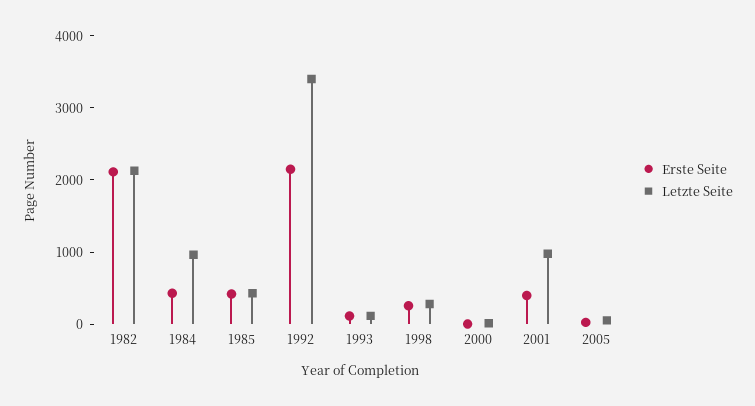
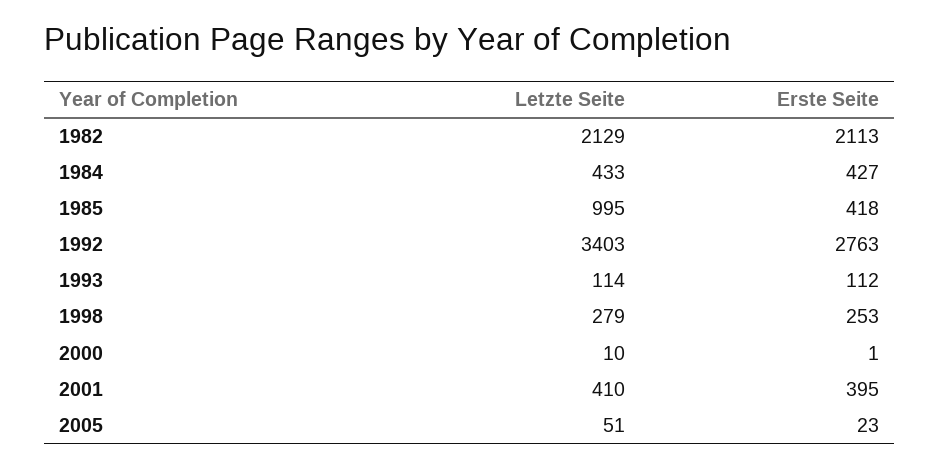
Letzte Seite, 1984: 1000 -> 433
Letzte Seite, 1985: 400 -> 995
Erste Seite, 1992: 2200 -> 2763
Letzte Seite, 2001: 1000 -> 410

